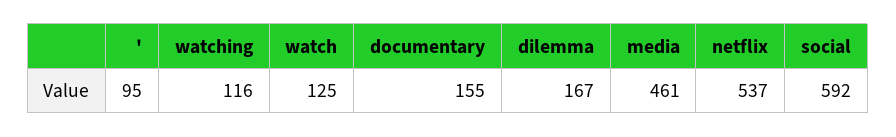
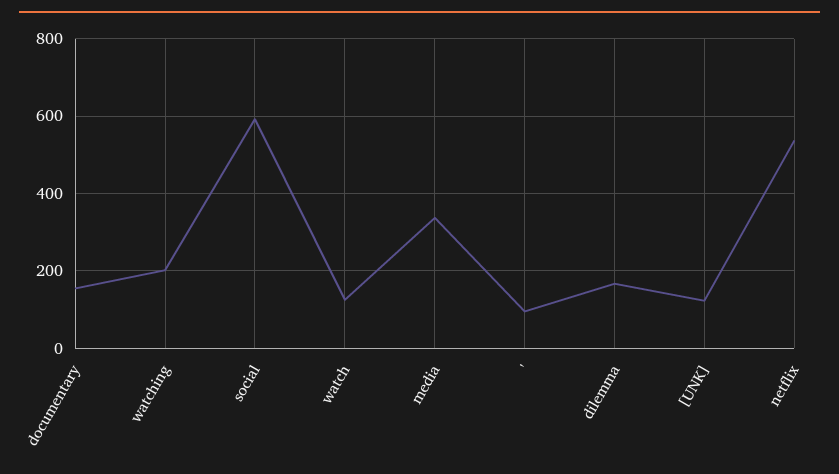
watching: 116 -> 200
media: 461 -> 340
[UNK]: none -> 120

